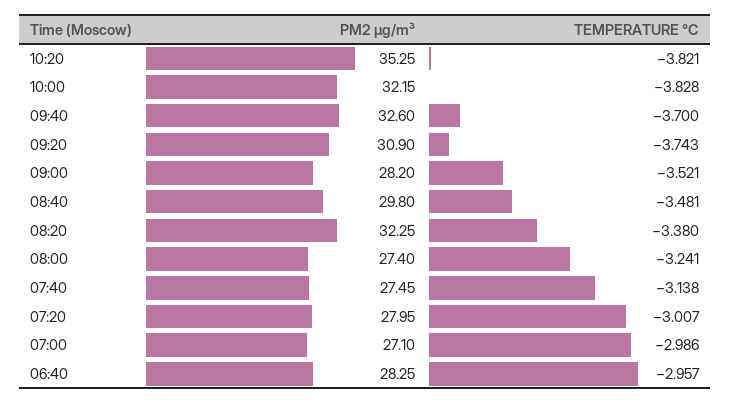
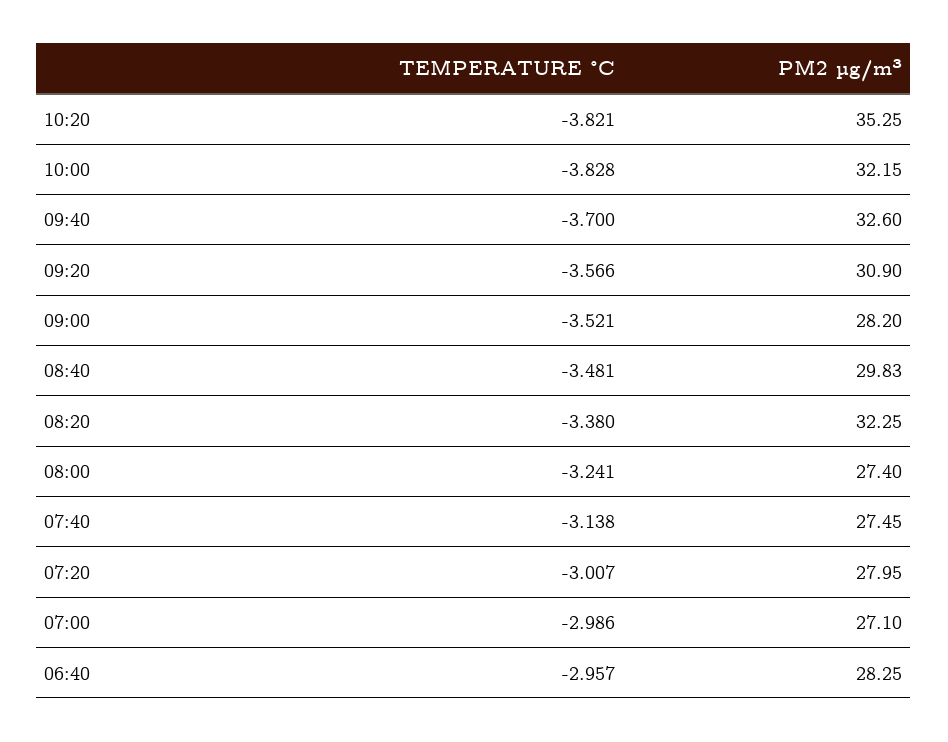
TEMPERATURE °C, 09:20: -3.743 -> -3.566
PM2 µg/m³, 08:40: 29.8 -> 29.83

